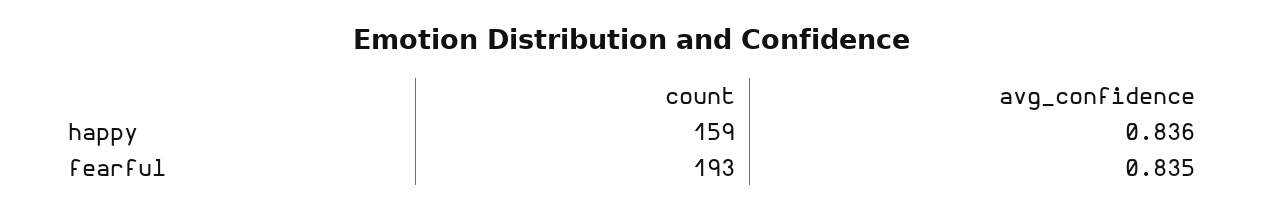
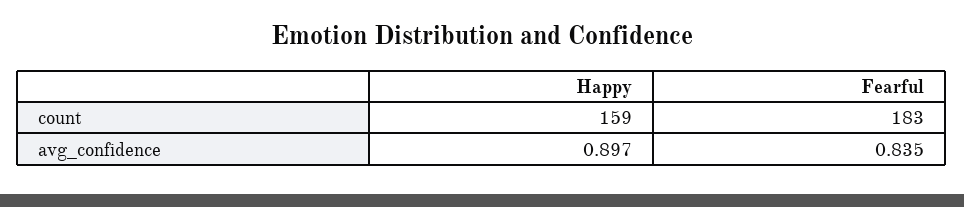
avg_confidence, happy: 0.836 -> 0.897
count, fearful: 193 -> 183

